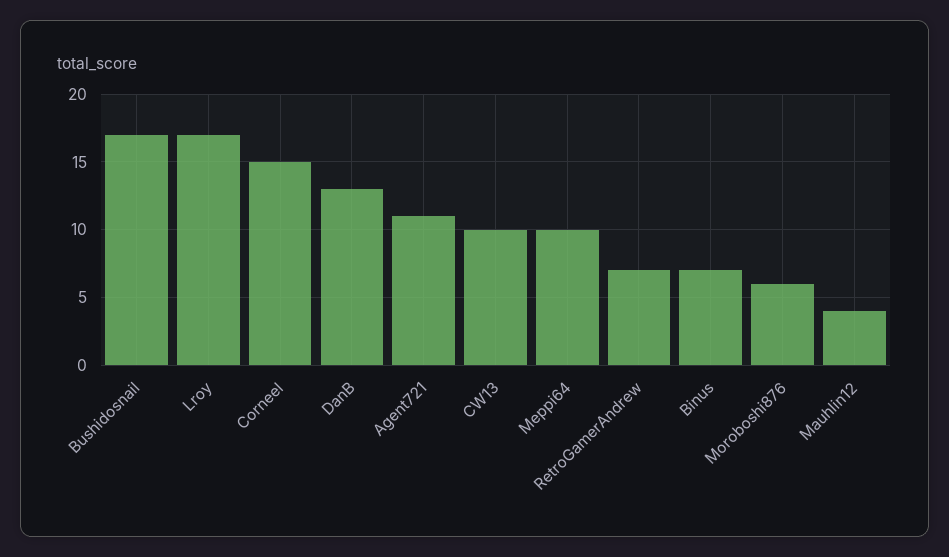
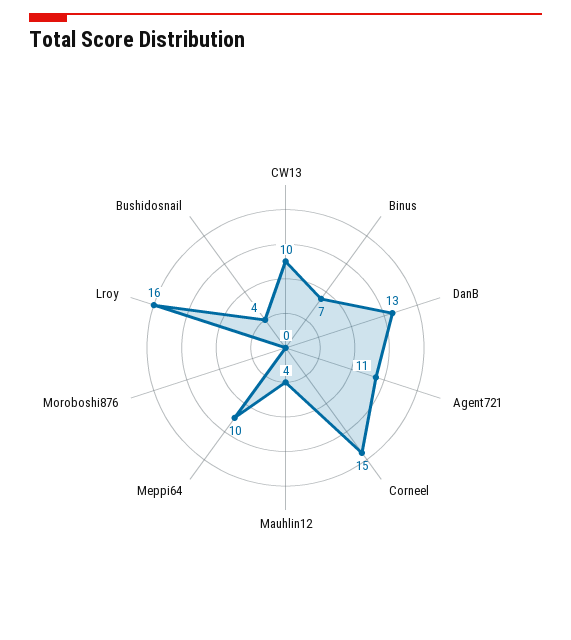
Bushidosnail: 17 -> 4
Lroy: 17 -> 16
RetroGamerAndrew: 7 -> none
Moroboshi876: 6 -> 0

